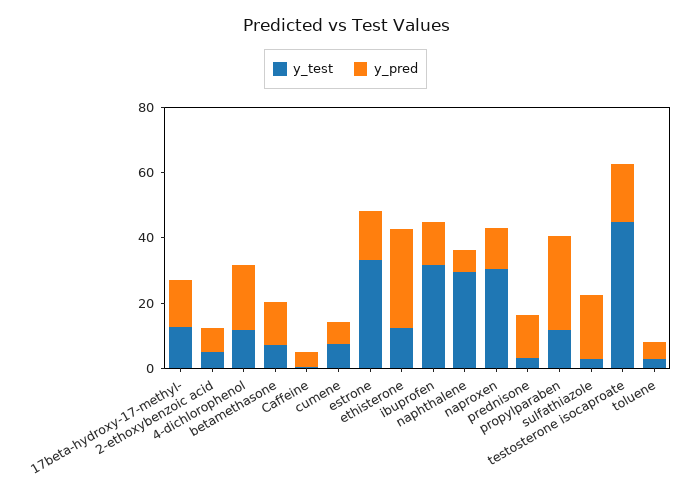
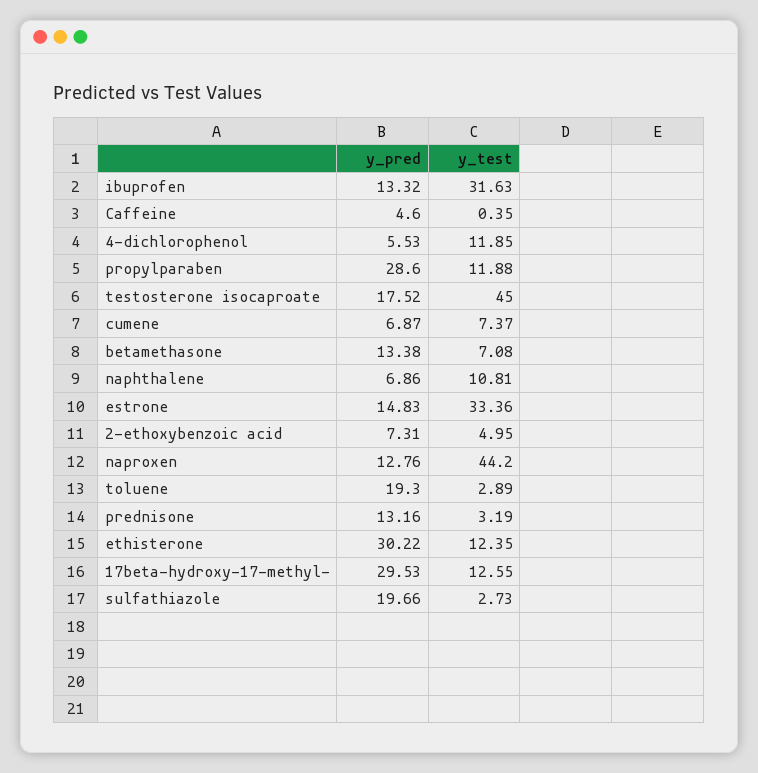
y_pred, 17beta-hydroxy-17-methyl-: 15 -> 29.53
y_pred, 4-dichlorophenol: 20 -> 5.53
y_test, naphthalene: 30 -> 10.81
y_test, naproxen: 30 -> 44.2
y_pred, toluene: 5 -> 19.3

